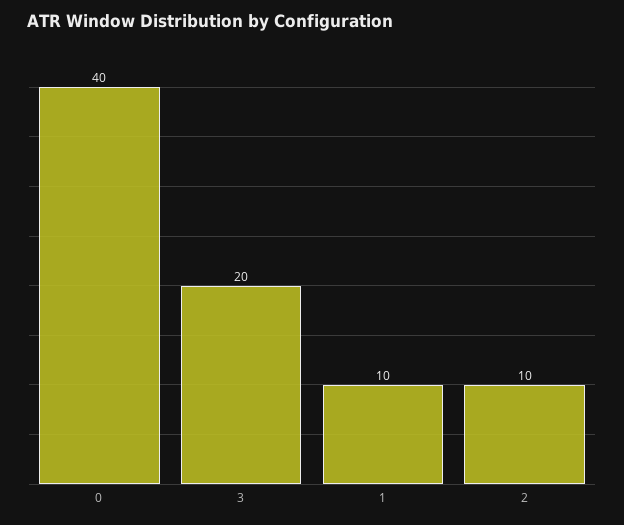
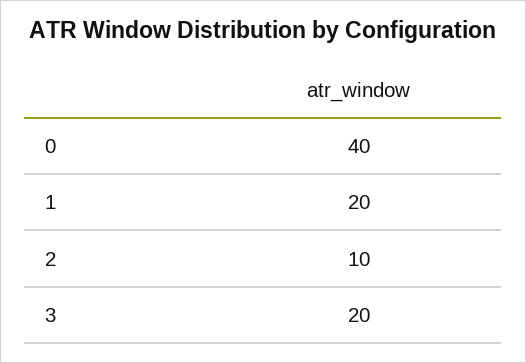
1: 10 -> 20

